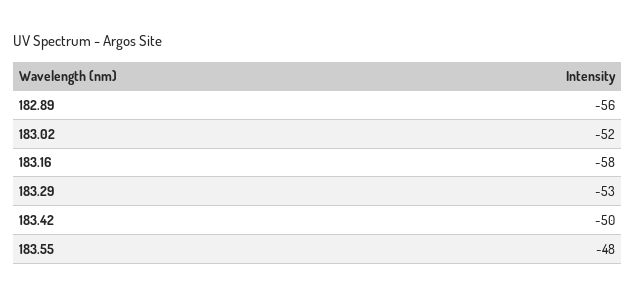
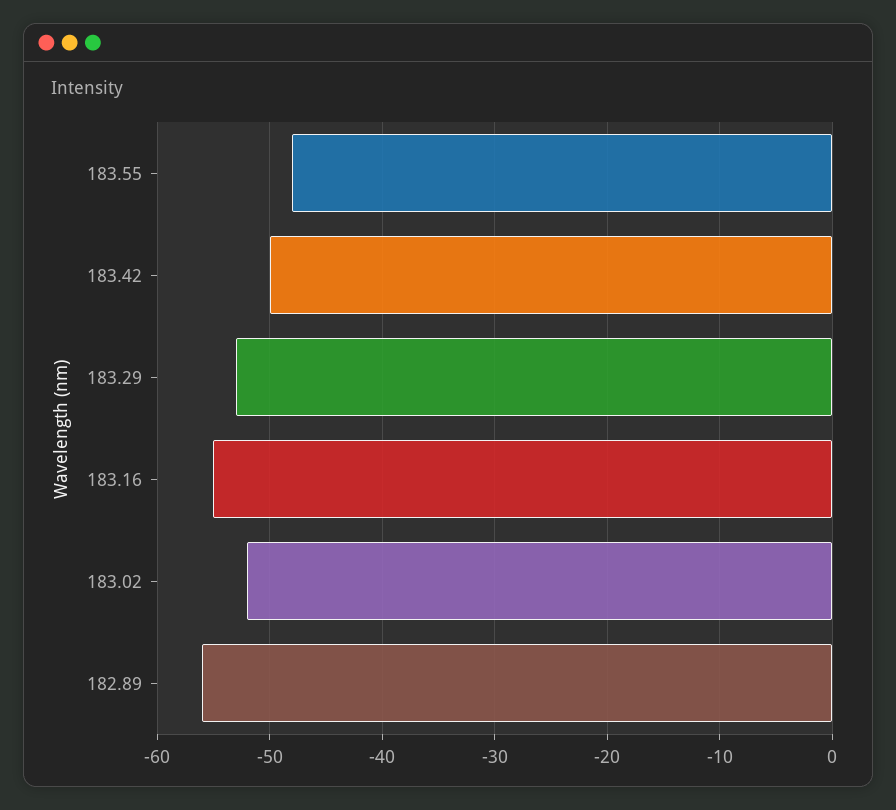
183.16: -58 -> -55

